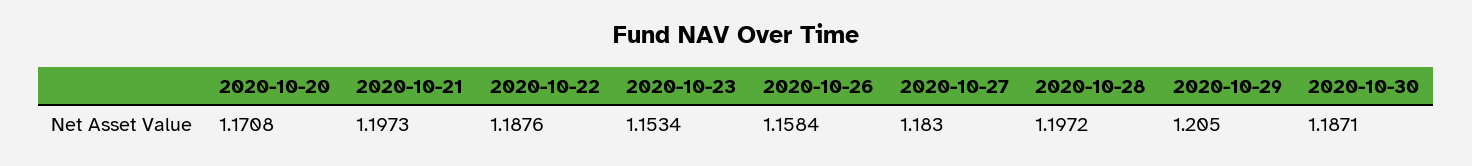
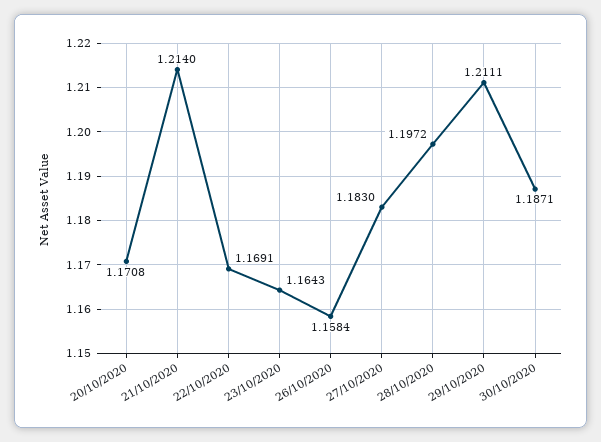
2020-10-21: 1.1973 -> 1.214
2020-10-22: 1.1876 -> 1.1691
2020-10-23: 1.1534 -> 1.1643
2020-10-29: 1.205 -> 1.2111

